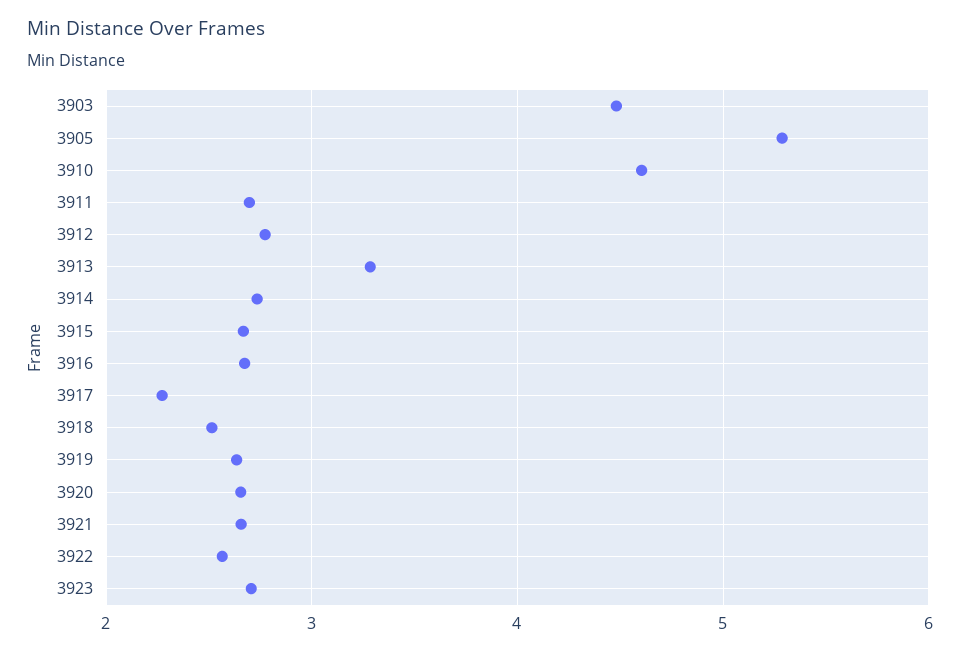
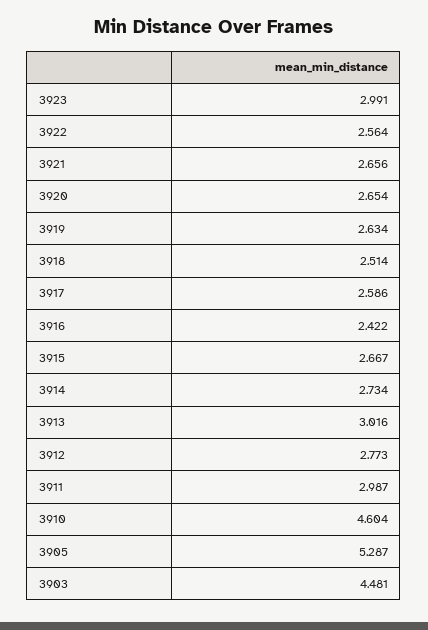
3911: 2.7 -> 2.987
3913: 3.3 -> 3.016
3916: 2.7 -> 2.422
3917: 2.3 -> 2.586
3923: 2.7 -> 2.991

